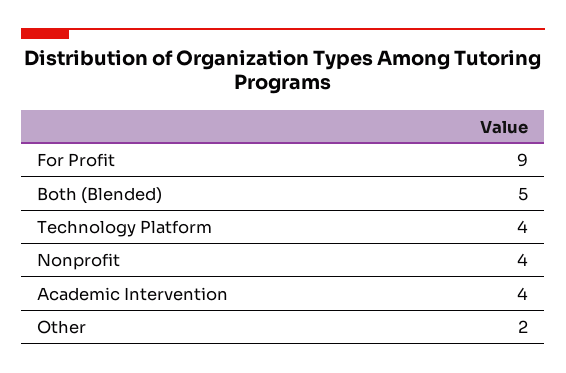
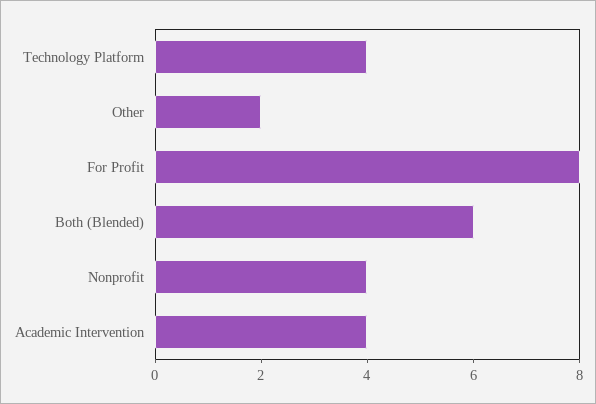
For Profit: 9 -> 8
Both (Blended): 5 -> 6

